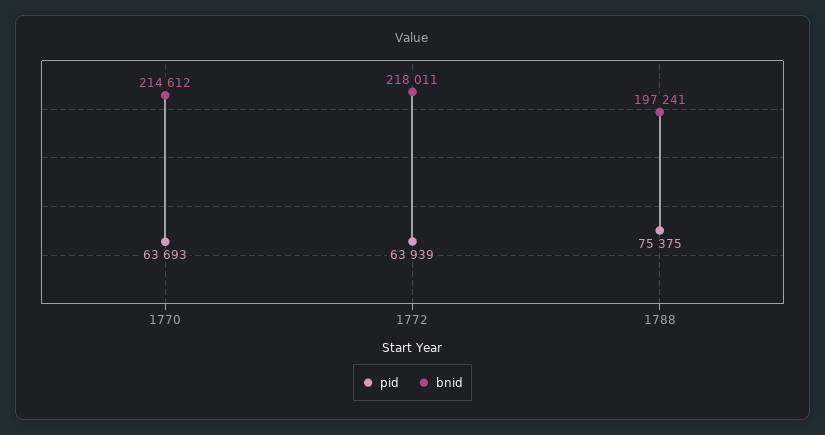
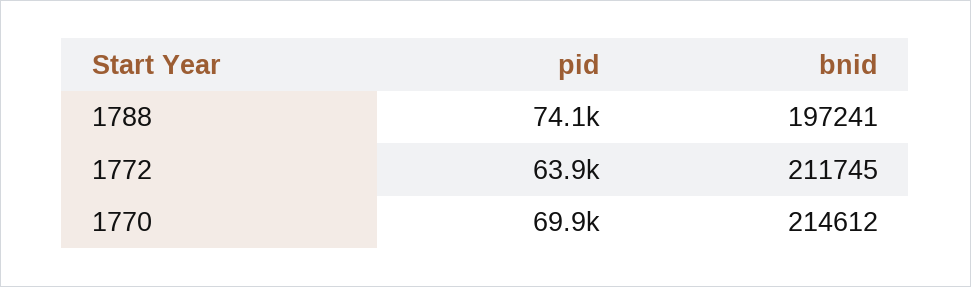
pid, 1770: 63693 -> 69900
bnid, 1772: 218011 -> 211745
pid, 1788: 75375 -> 74100

